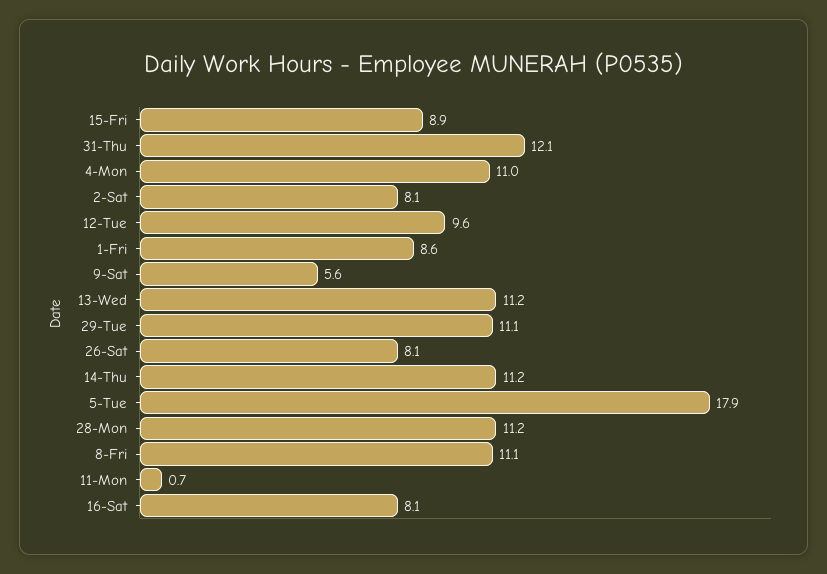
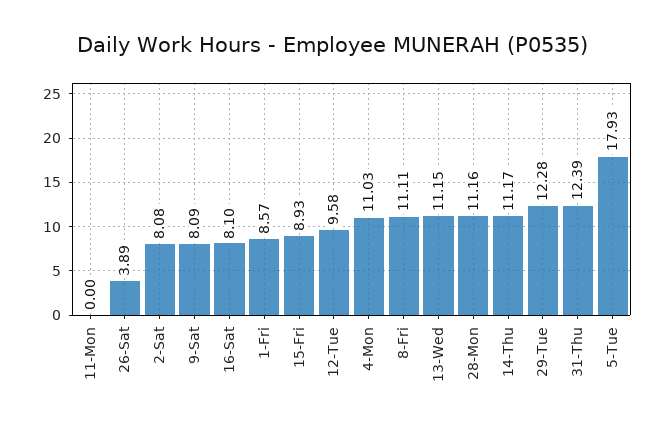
31-Thu: 12.1 -> 12.39
9-Sat: 5.6 -> 8.09
29-Tue: 11.1 -> 12.28
26-Sat: 8.1 -> 3.89
11-Mon: 0.7 -> 0

